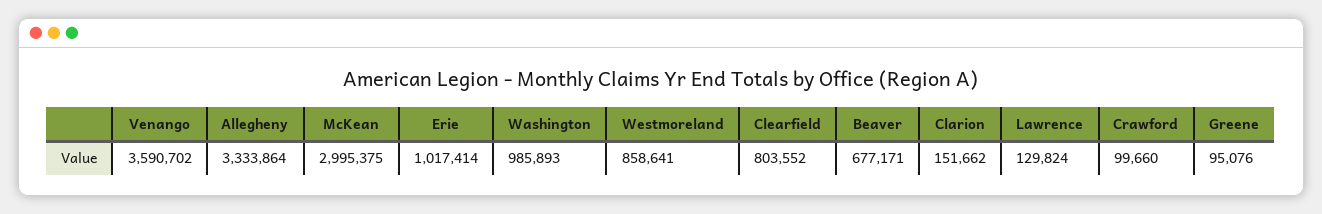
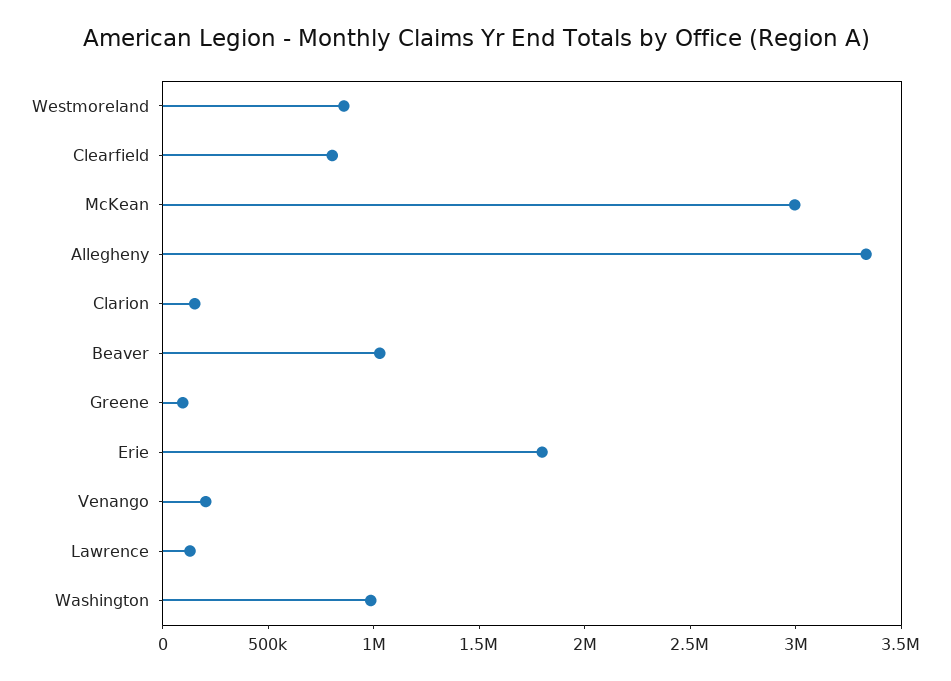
Venango: 3590702 -> 200000
Erie: 1017414 -> 1800000
Beaver: 677171 -> 1000000
Crawford: 99660 -> none

